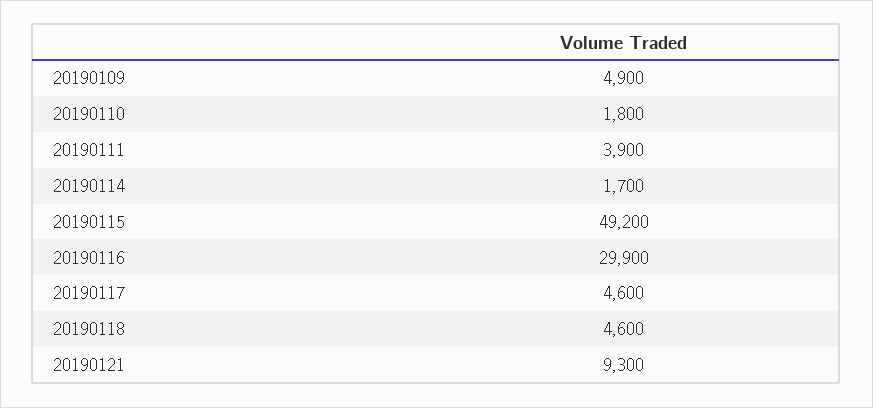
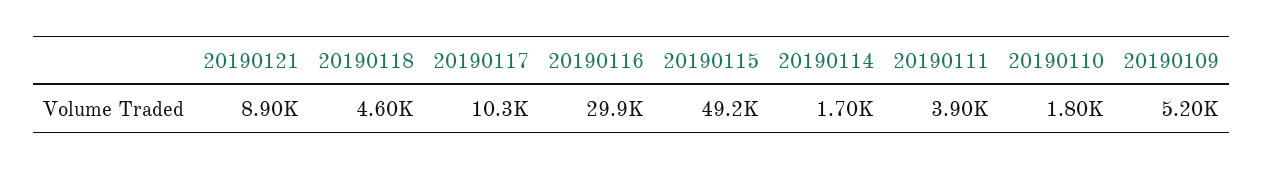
20190109: 4900 -> 5200
20190117: 4600 -> 10300
20190121: 9300 -> 8900

